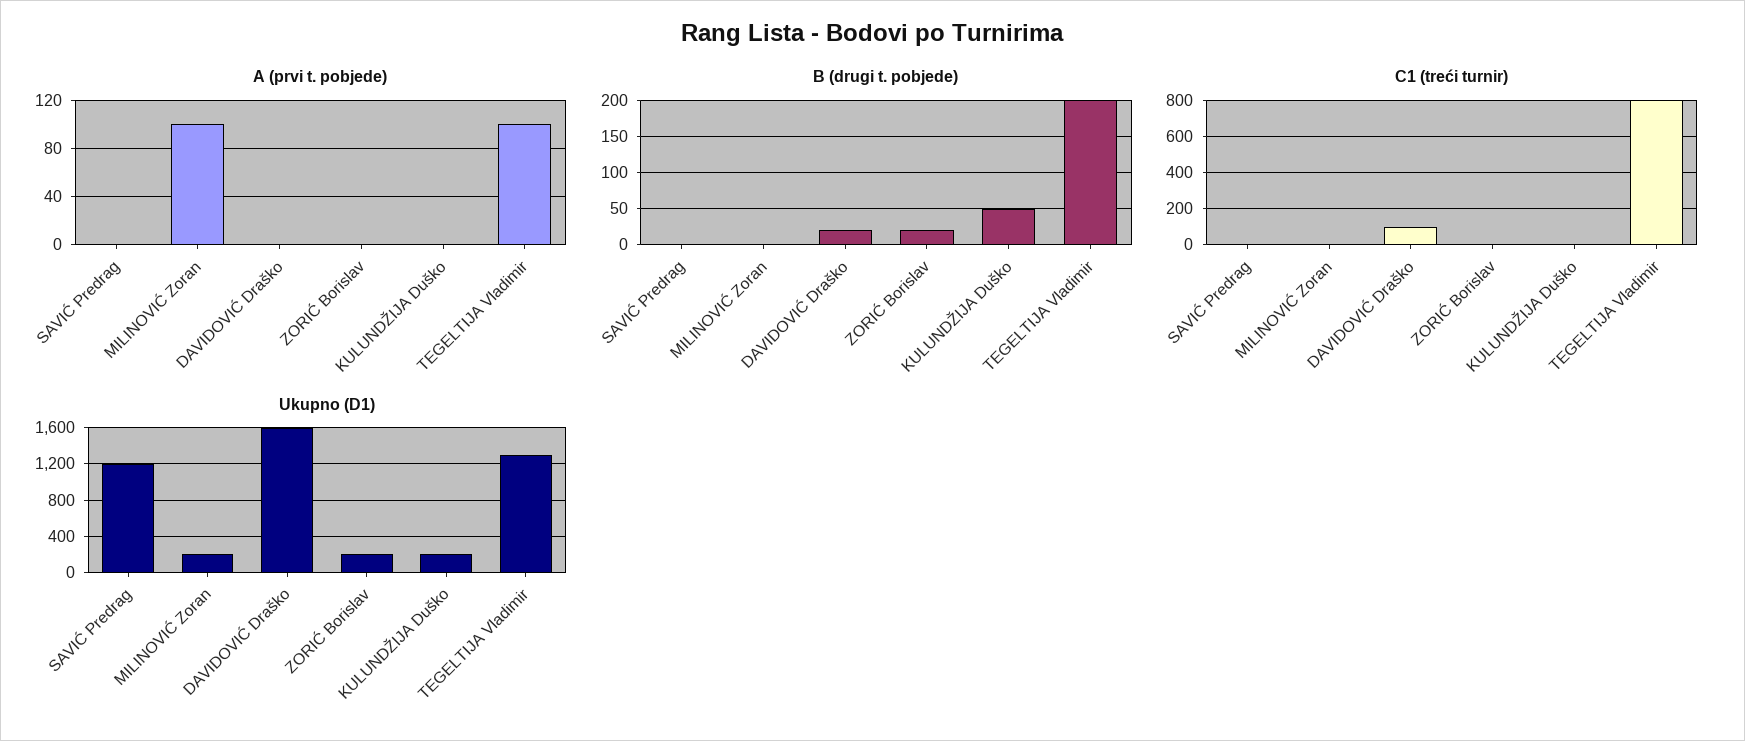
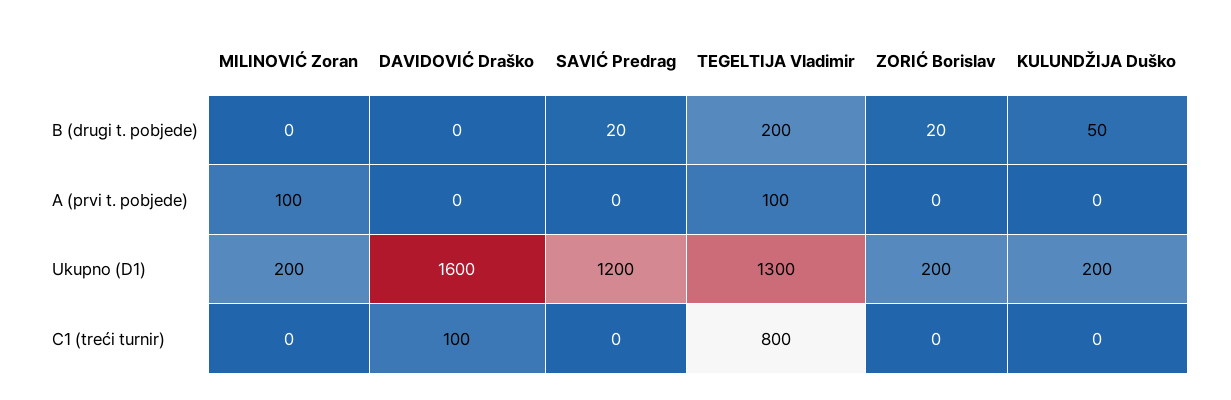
B (drugi t. pobjede), SAVIĆ Predrag: 0 -> 20
B (drugi t. pobjede), DAVIDOVIĆ Draško: 20 -> 0

